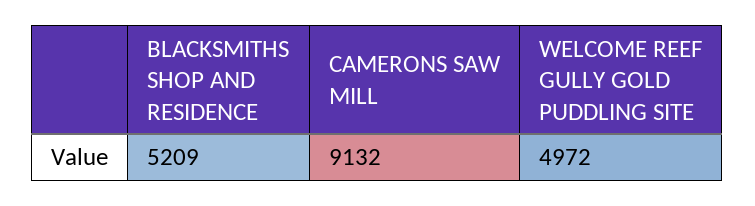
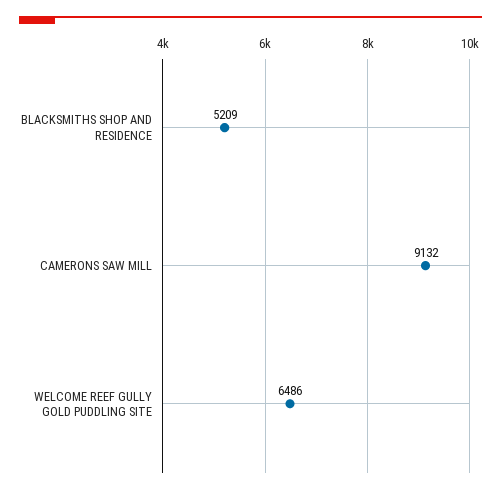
WELCOME REEF GULLY GOLD PUDDLING SITE: 4972 -> 6486

